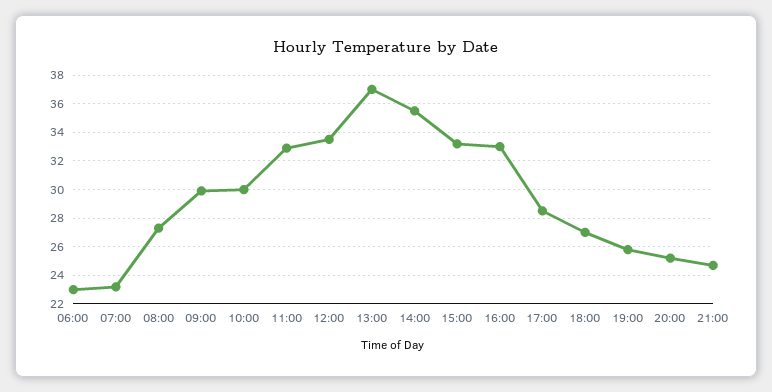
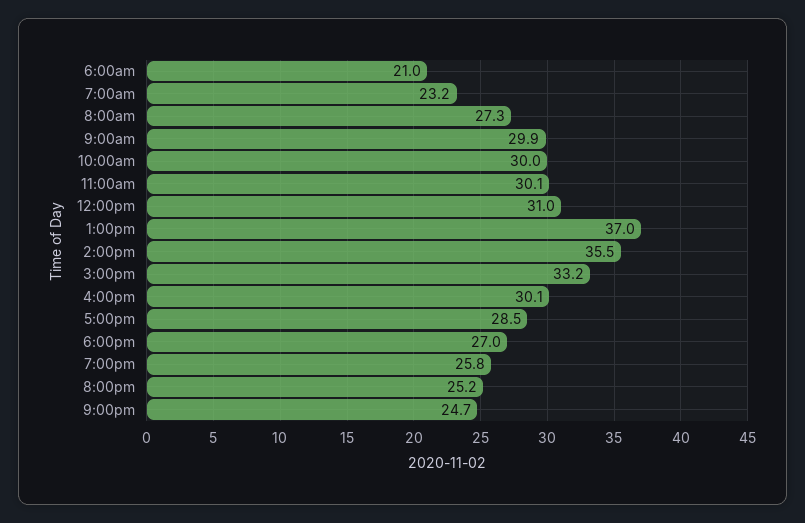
06:00: 23 -> 21
11:00: 33 -> 30.1
12:00: 33.5 -> 31
16:00: 33 -> 30.1

